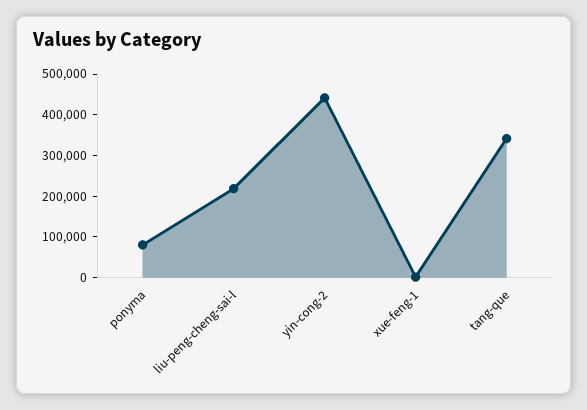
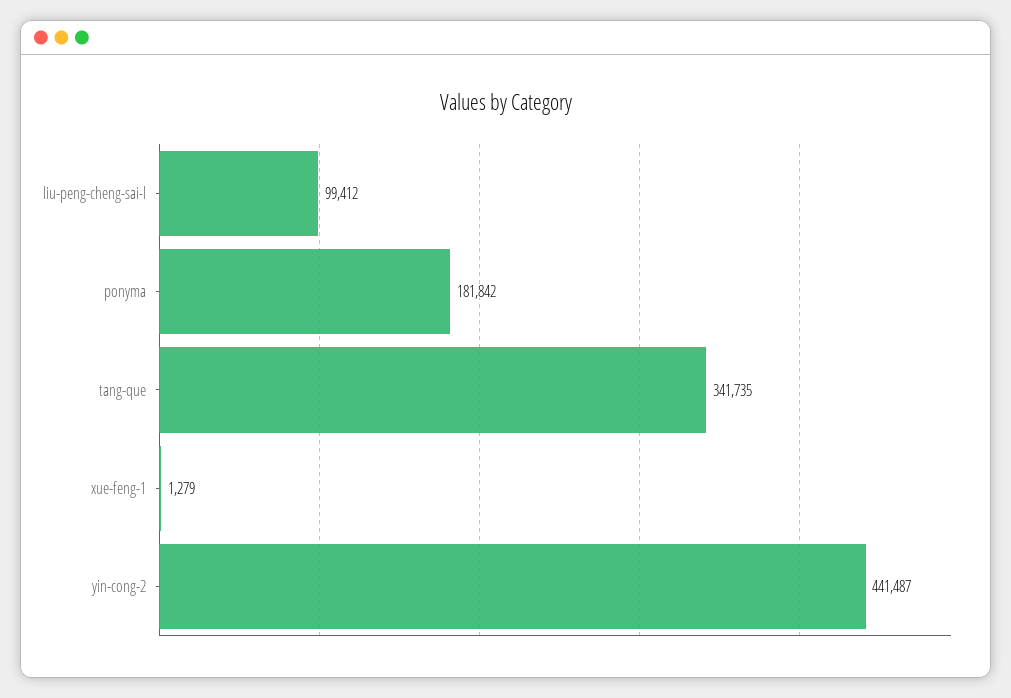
ponyma: 80000 -> 181842
liu-peng-cheng-sai-l: 220000 -> 99412

